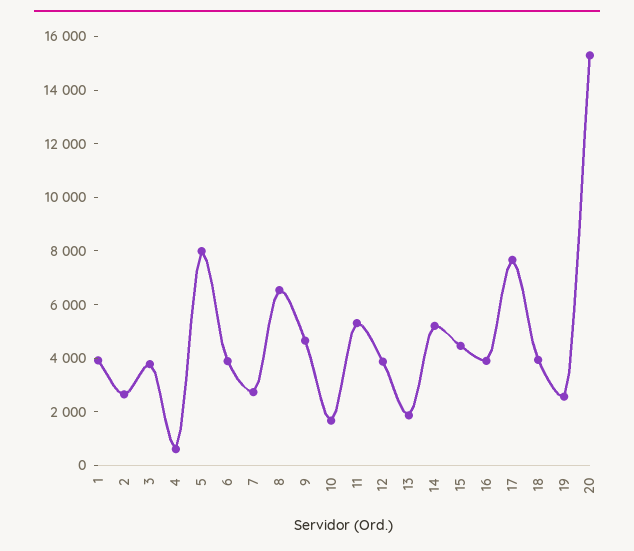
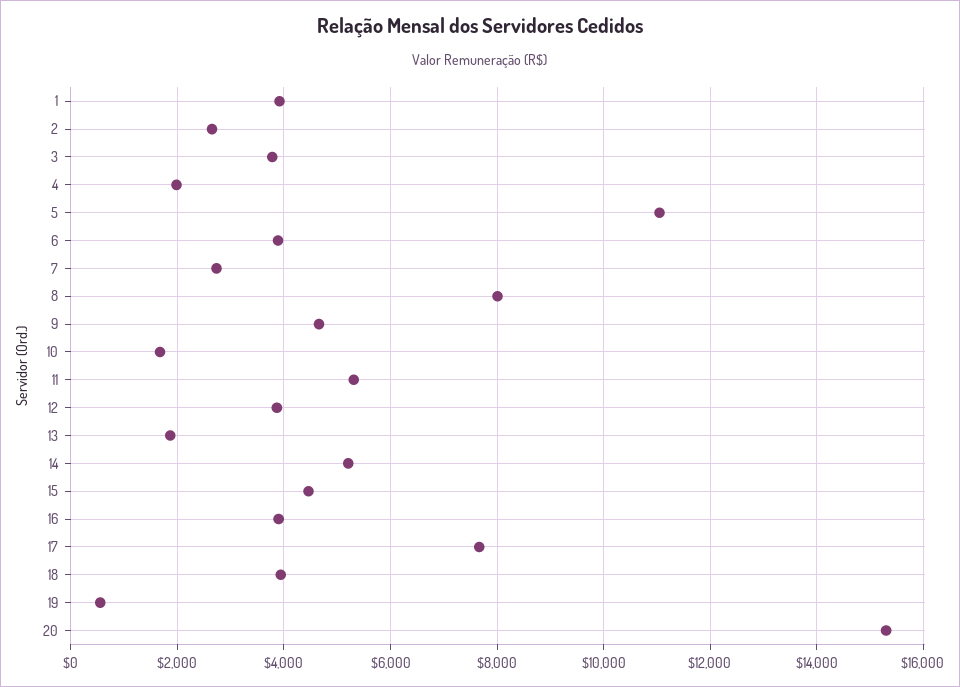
4: 500 -> 2000
5: 8000 -> 11000
8: 6500 -> 8000
19: 2500 -> 600

